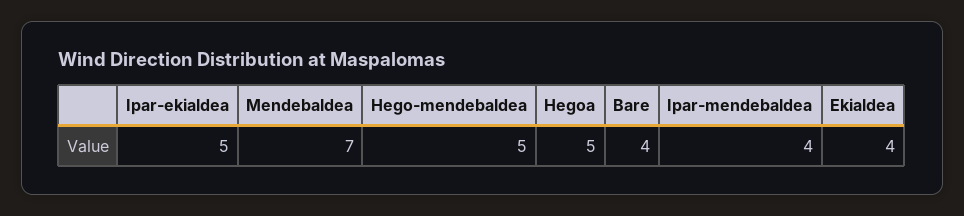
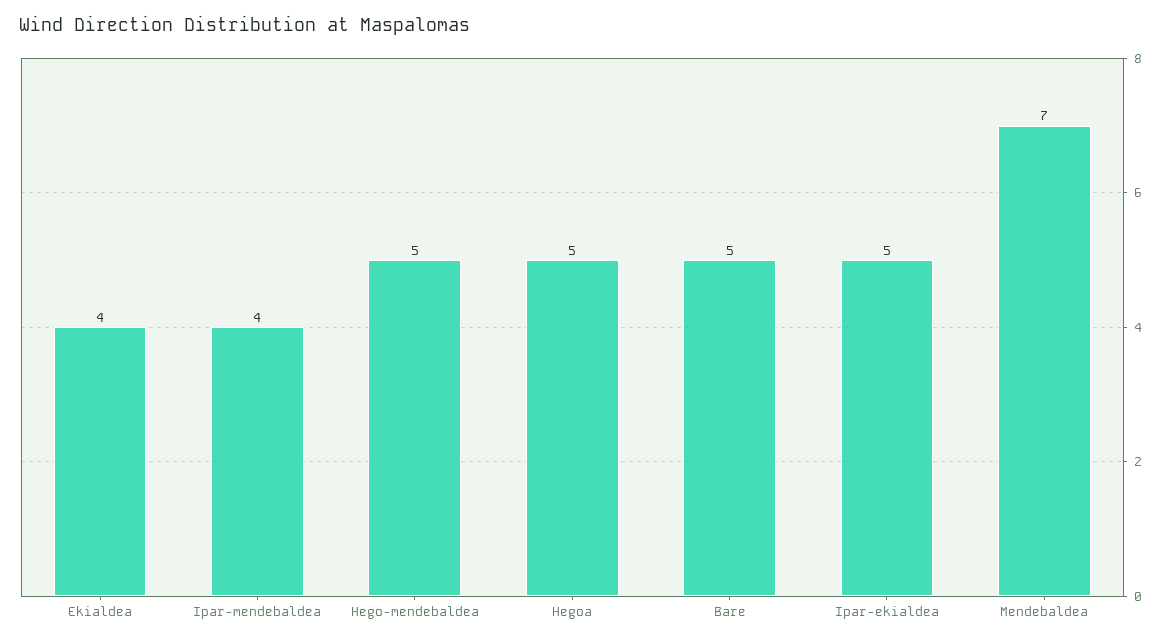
Bare: 4 -> 5

